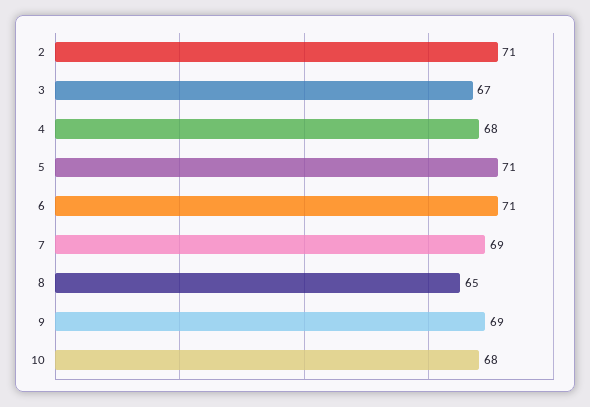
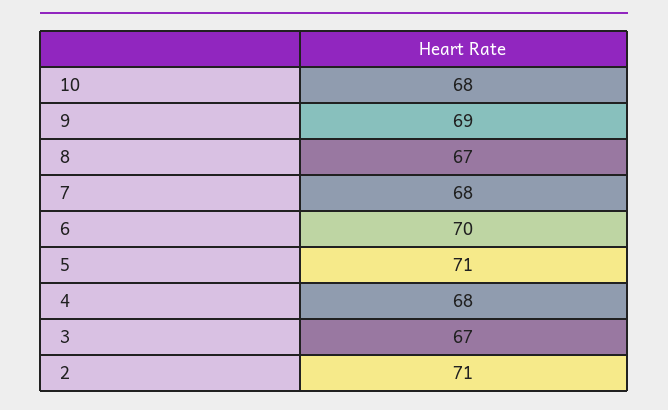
6: 71 -> 70
7: 69 -> 68
8: 65 -> 67

